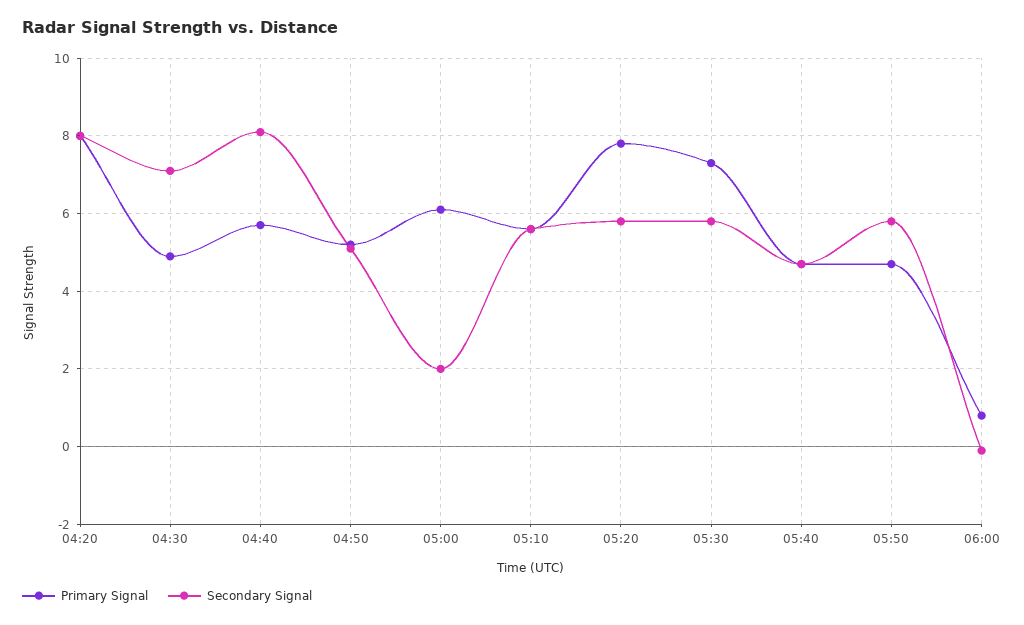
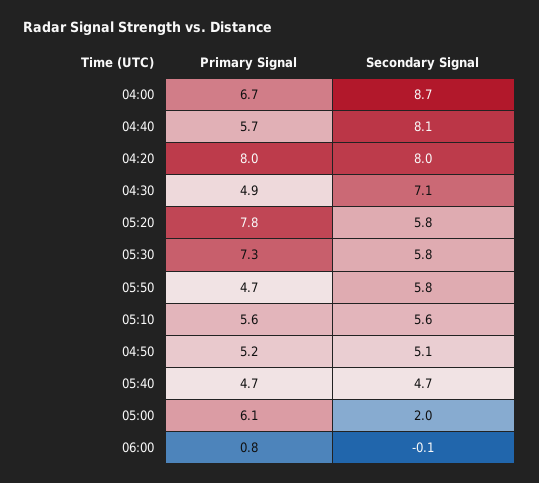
Primary Signal, 04:00: none -> 6.7
Secondary Signal, 04:00: none -> 8.7

